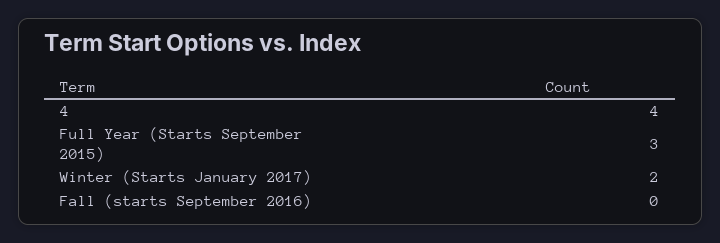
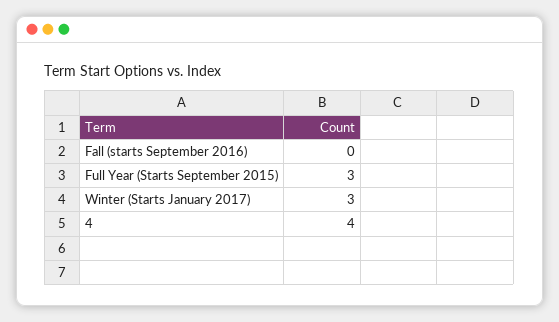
Winter (Starts January 2017): 2 -> 3

